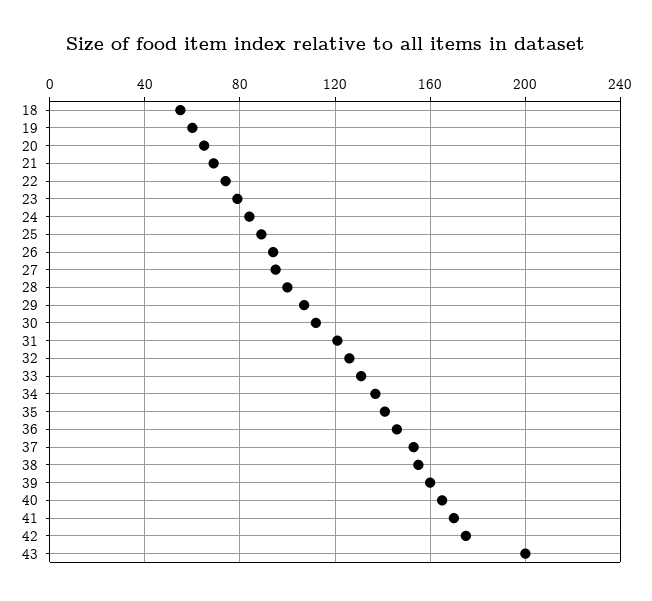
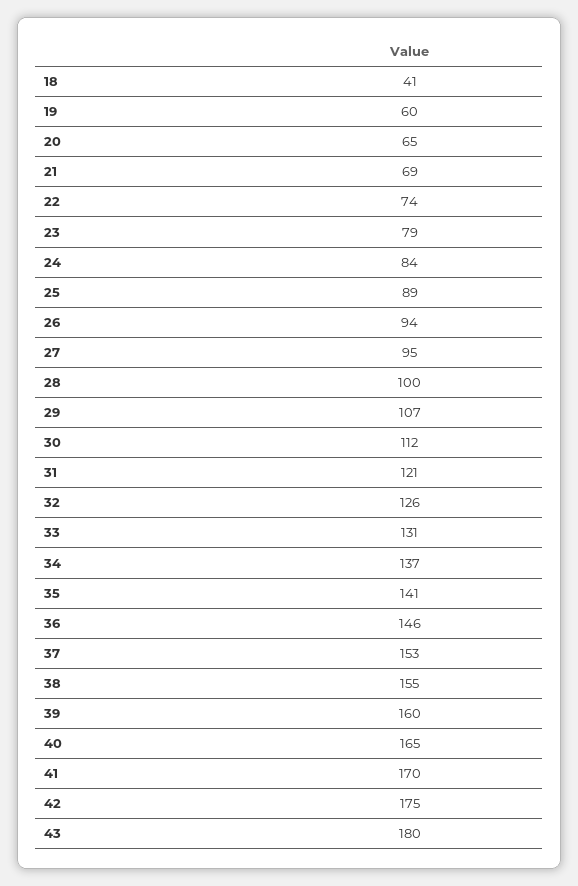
18: 55 -> 41
43: 200 -> 180

